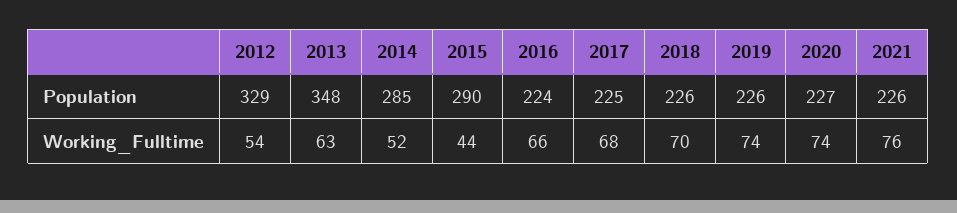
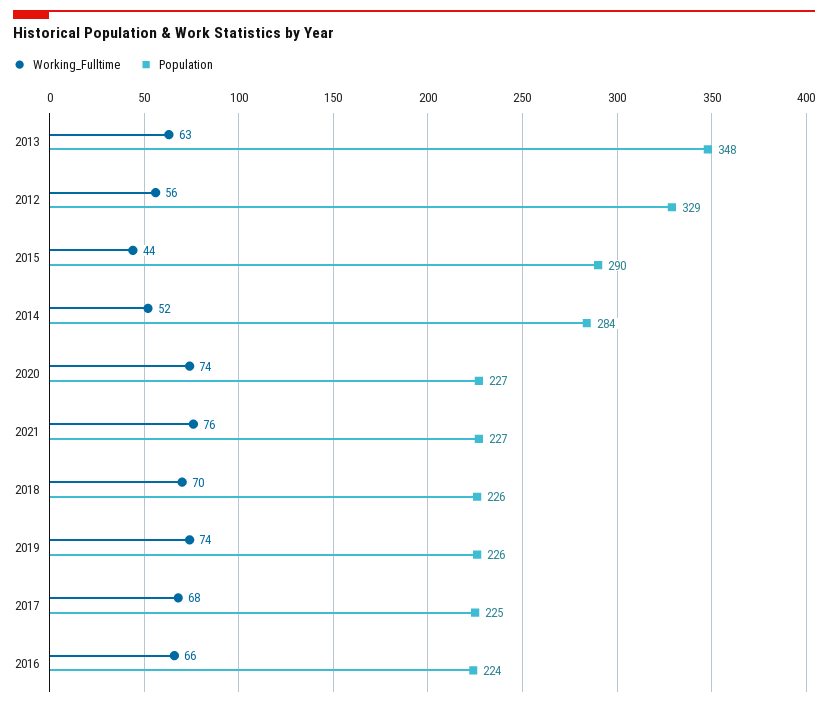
Population, 2014: 285 -> 284
Population, 2021: 226 -> 227
Working_Fulltime, 2012: 54 -> 56

